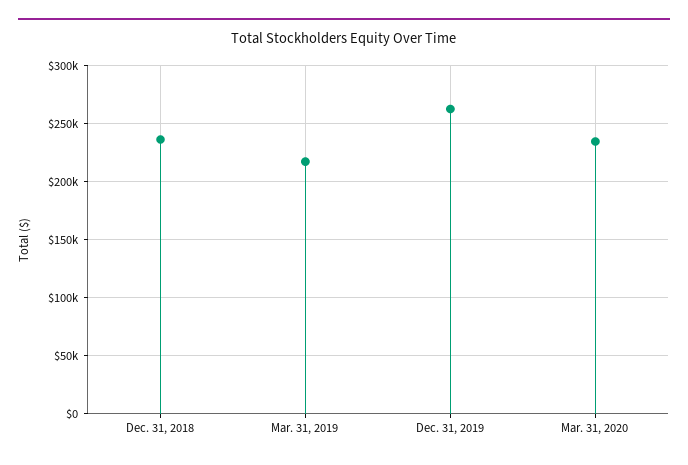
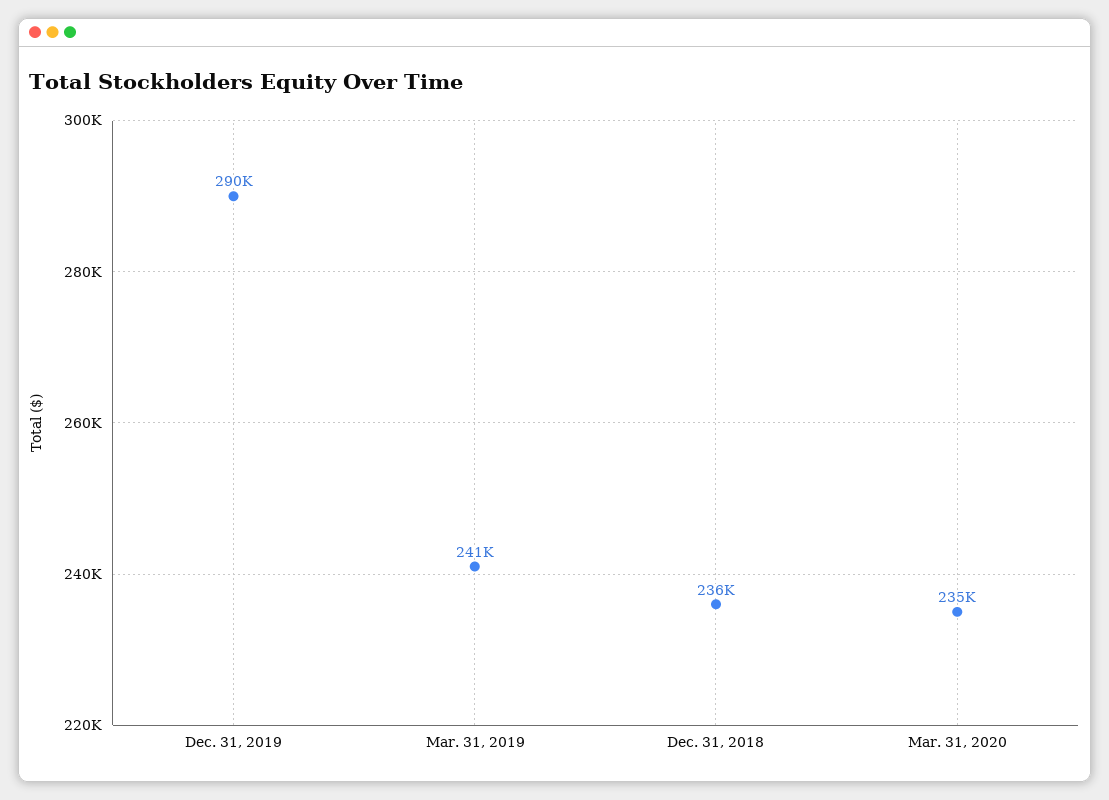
Mar. 31, 2019: 220000 -> 241000
Dec. 31, 2019: 260000 -> 290000

